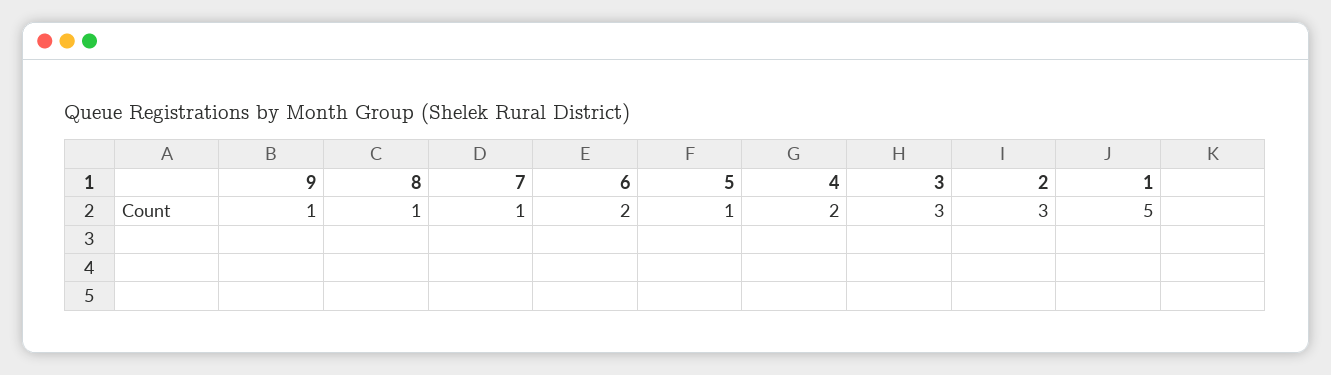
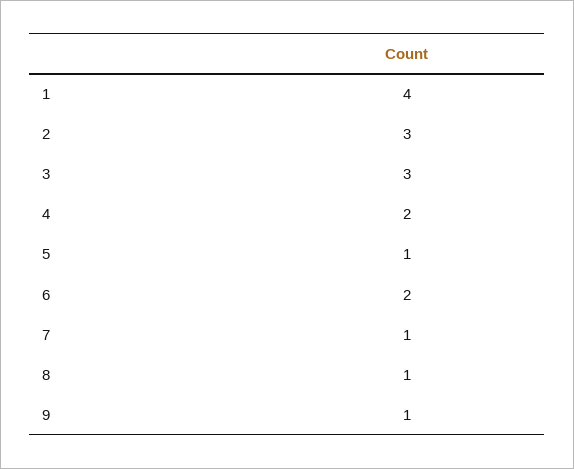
1: 5 -> 4

